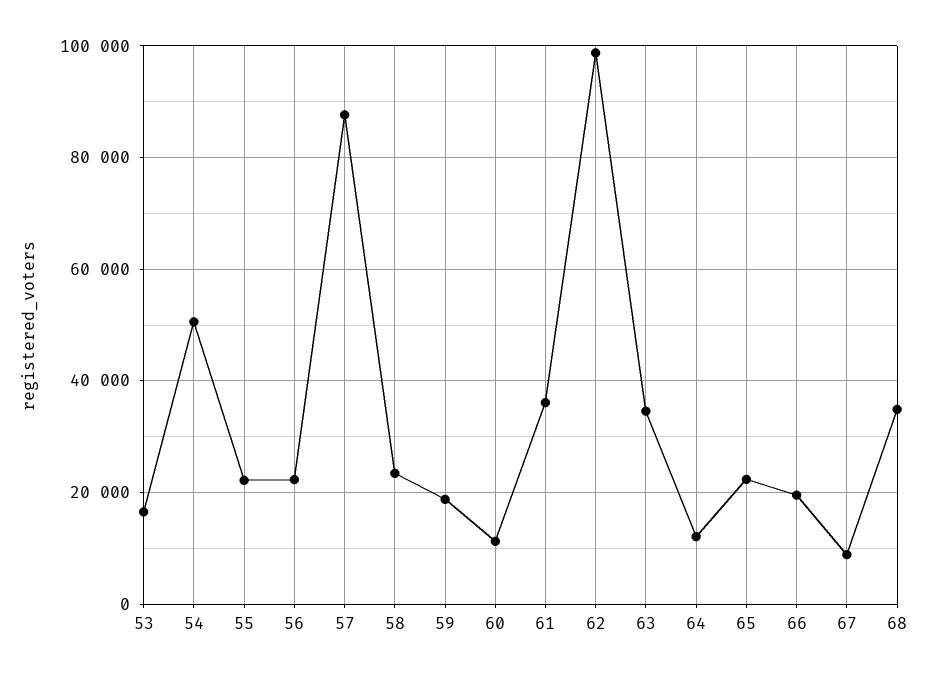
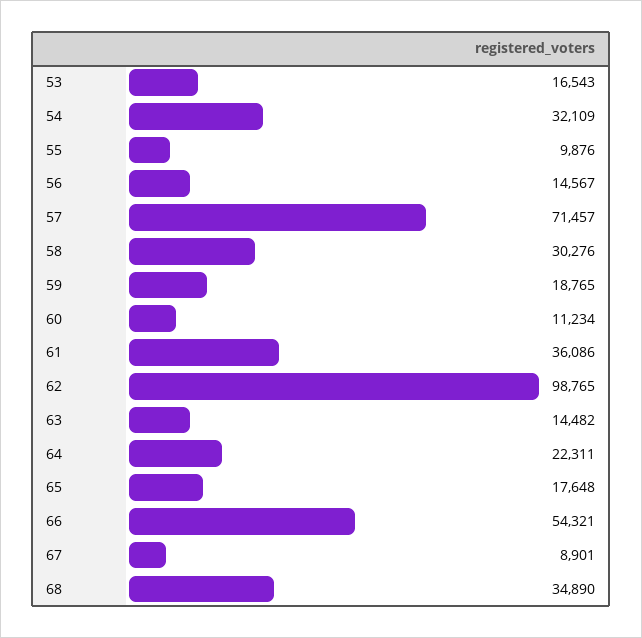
54: 50000 -> 32109
55: 22000 -> 9876
56: 22000 -> 14567
57: 88000 -> 71457
58: 24000 -> 30276
63: 34000 -> 14482
64: 12000 -> 22311
65: 22000 -> 17648
66: 20000 -> 54321

